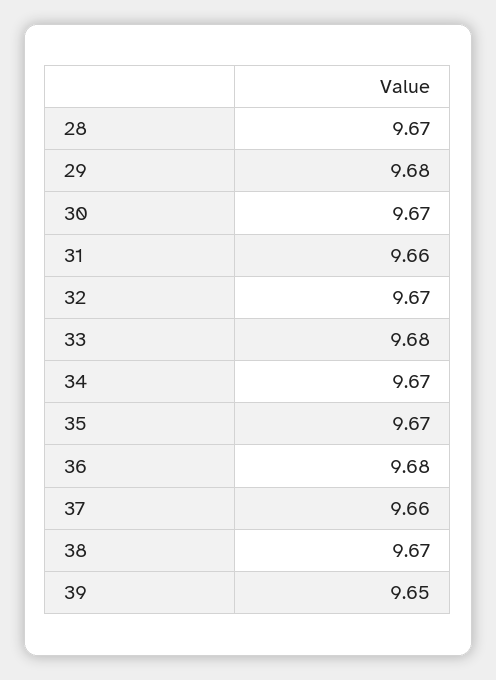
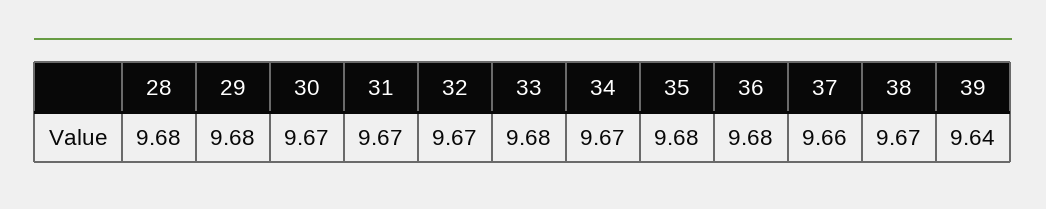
28: 9.67 -> 9.68
31: 9.66 -> 9.67
35: 9.67 -> 9.68
39: 9.65 -> 9.64

